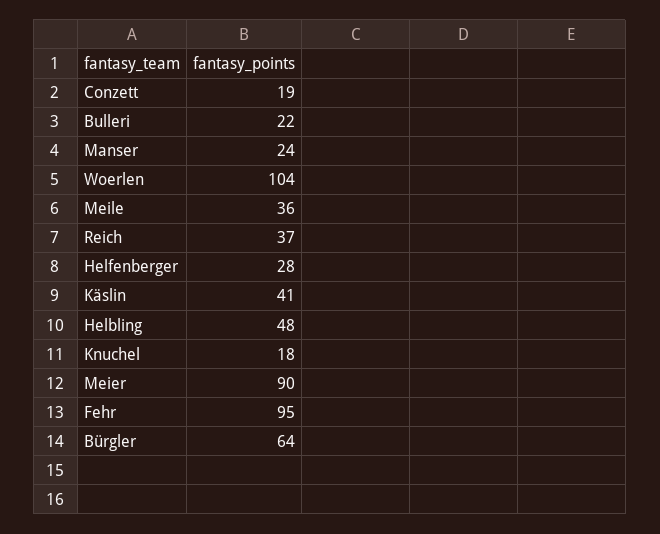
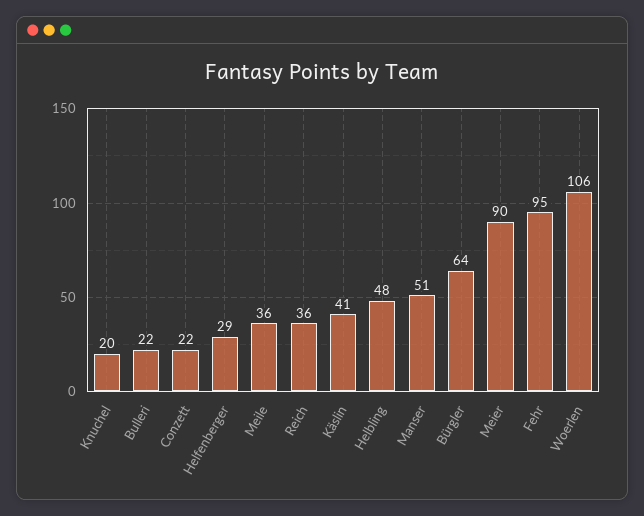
Conzett: 19 -> 22
Manser: 24 -> 51
Woerlen: 104 -> 106
Reich: 37 -> 36
Helfenberger: 28 -> 29
Knuchel: 18 -> 20

